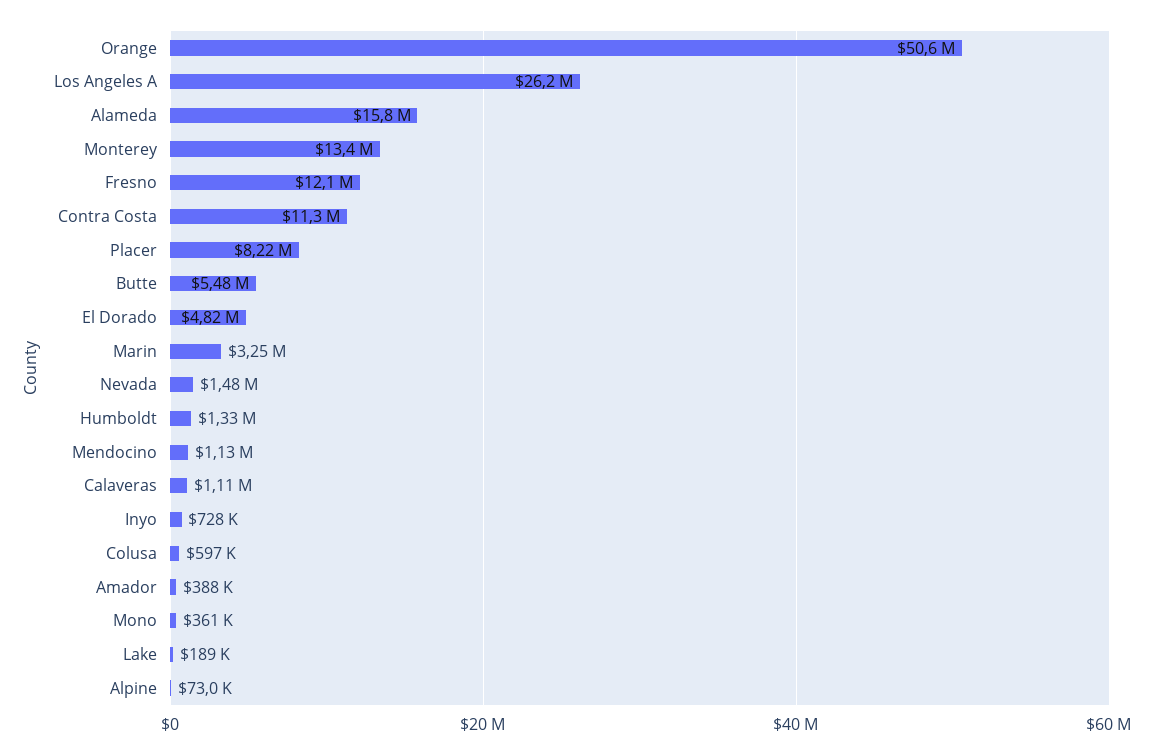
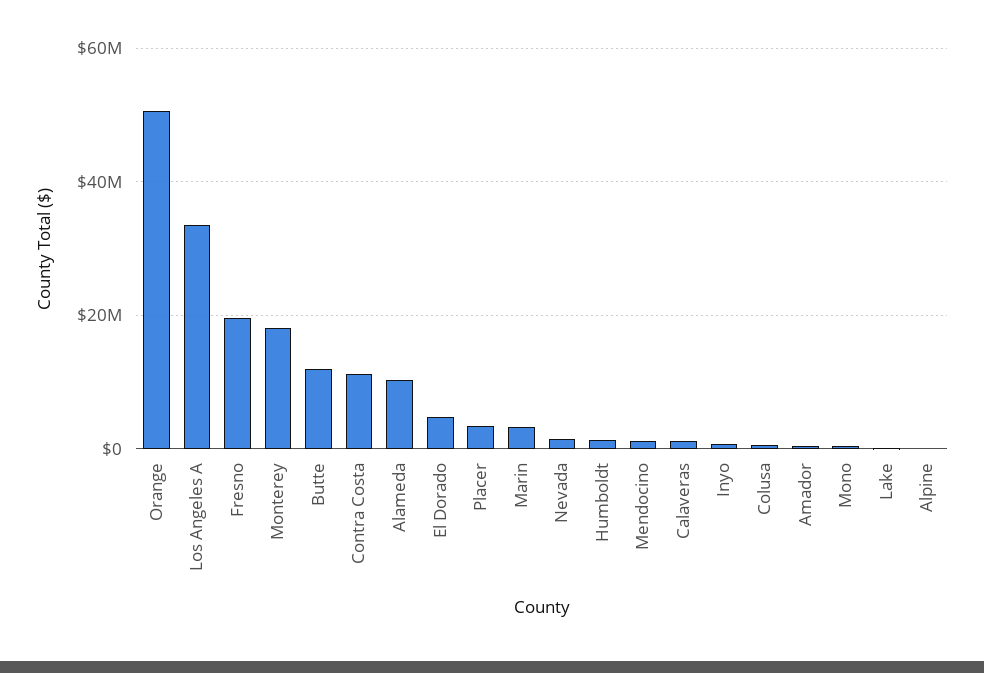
Los Angeles A: 26200000 -> 34000000
Alameda: 15800000 -> 10000000
Monterey: 13400000 -> 18000000
Fresno: 12100000 -> 20000000
Placer: 8220000 -> 4000000
Butte: 5480000 -> 12000000

